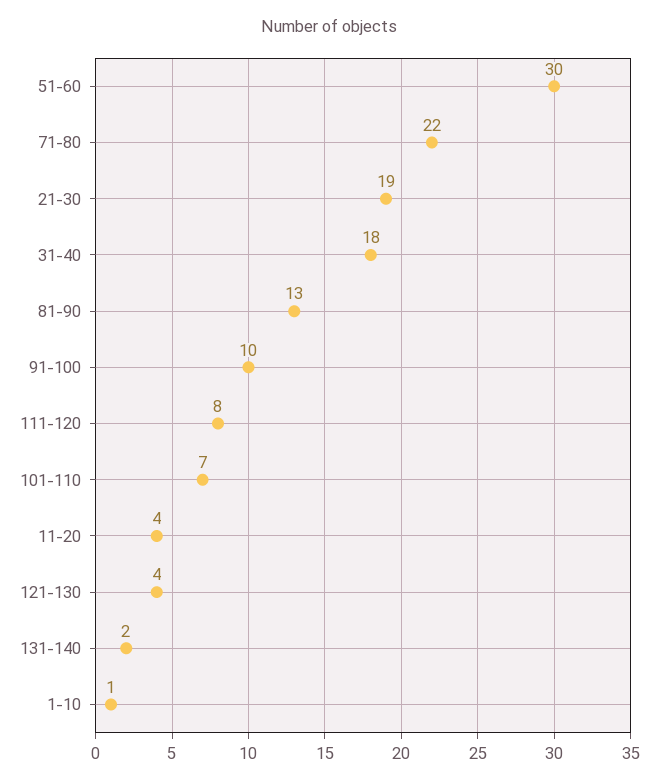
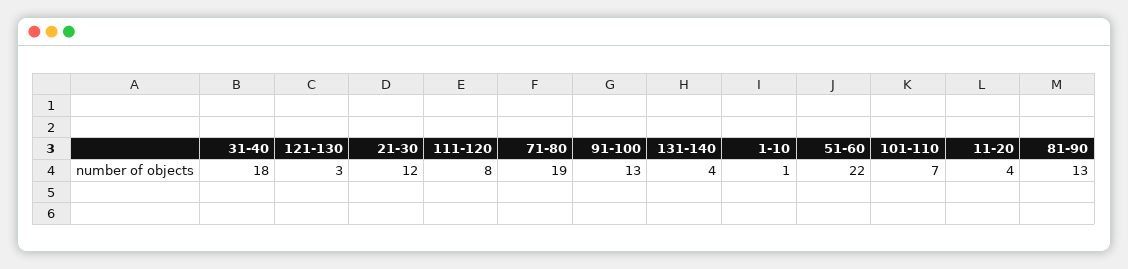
51-60: 30 -> 22
71-80: 22 -> 19
21-30: 19 -> 12
91-100: 10 -> 13
121-130: 4 -> 3
131-140: 2 -> 4

